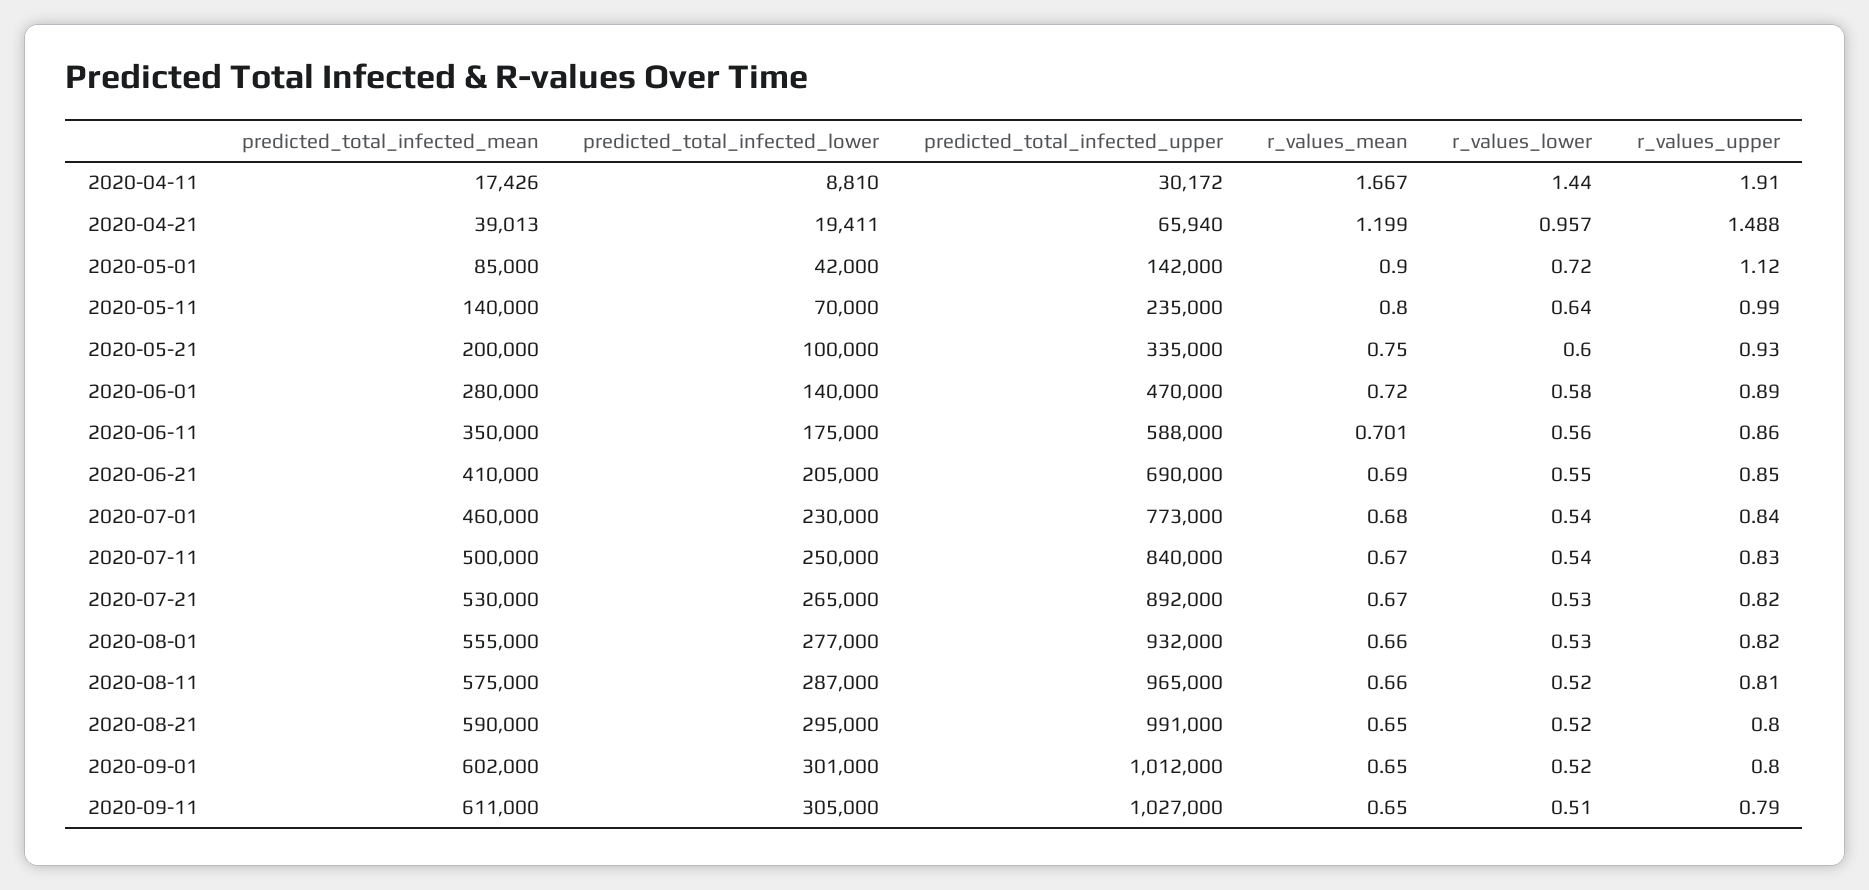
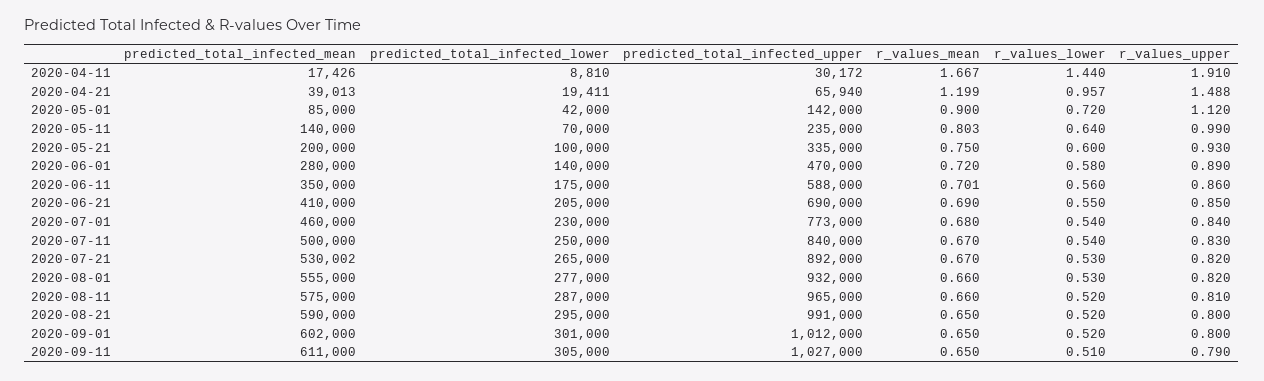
r_values_mean, 2020-05-11: 0.8 -> 0.803
predicted_total_infected_mean, 2020-07-21: 530000 -> 530002

